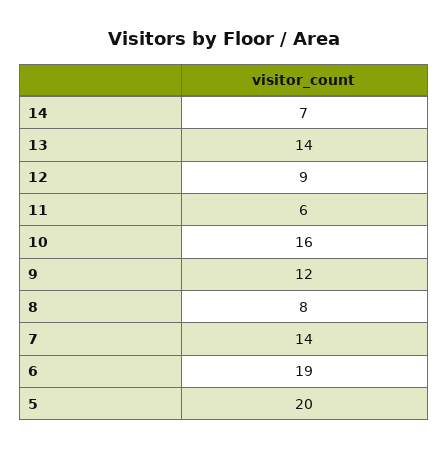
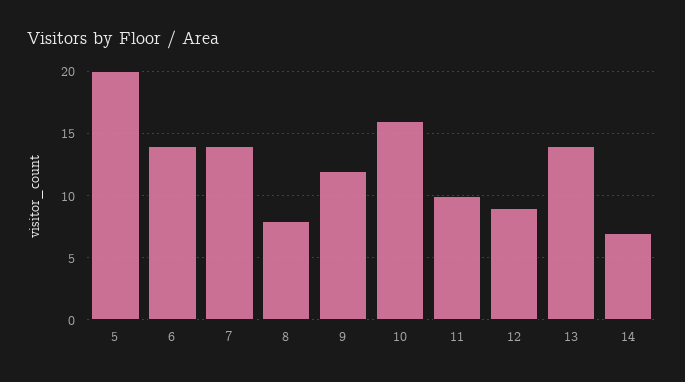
11: 6 -> 10
6: 19 -> 14

